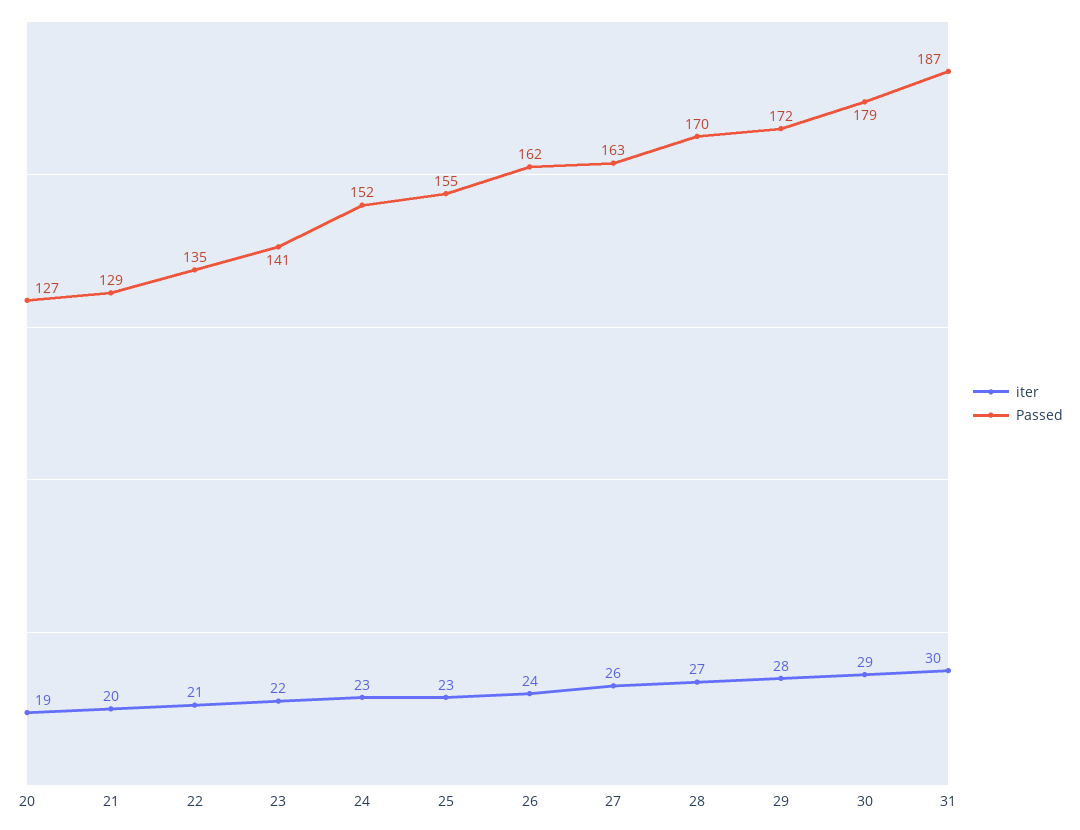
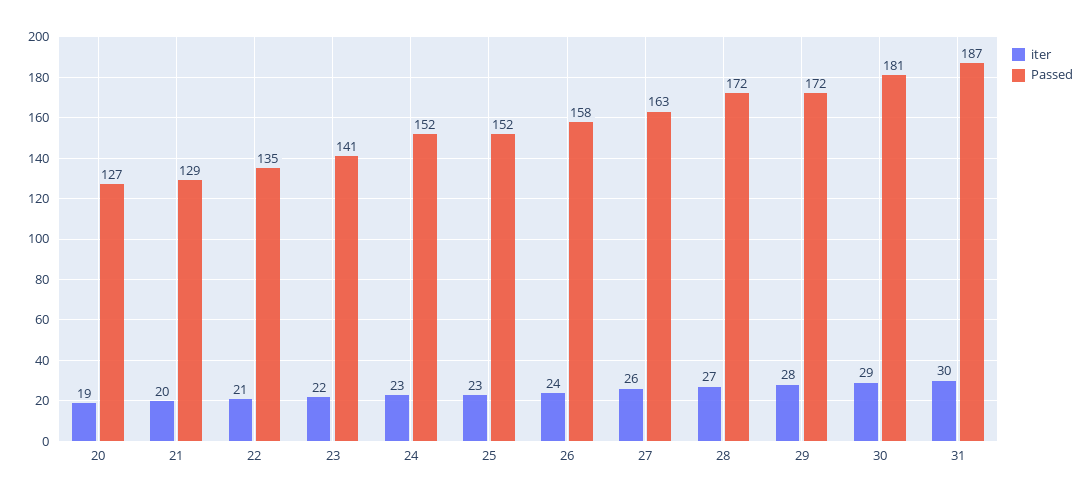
Passed, 25: 155 -> 152
Passed, 26: 162 -> 158
Passed, 28: 170 -> 172
Passed, 30: 179 -> 181

